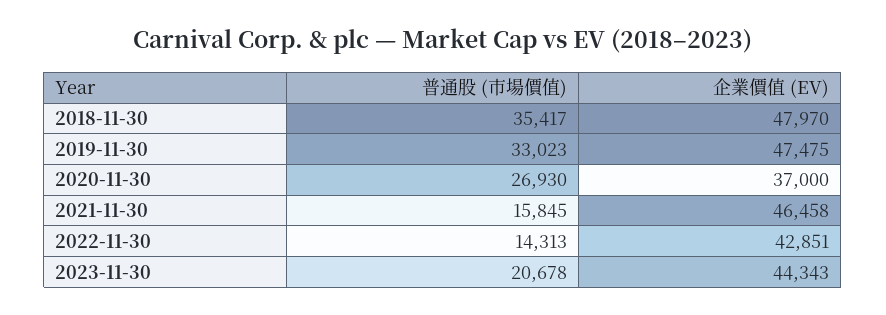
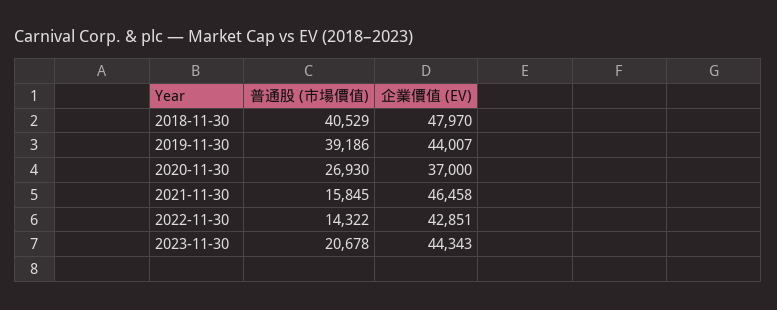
普通股 (市場價值), 2018-11-30: 35417 -> 40529
普通股 (市場價值), 2019-11-30: 33023 -> 39186
企業價值 (EV), 2019-11-30: 47475 -> 44007
普通股 (市場價值), 2022-11-30: 14313 -> 14322

